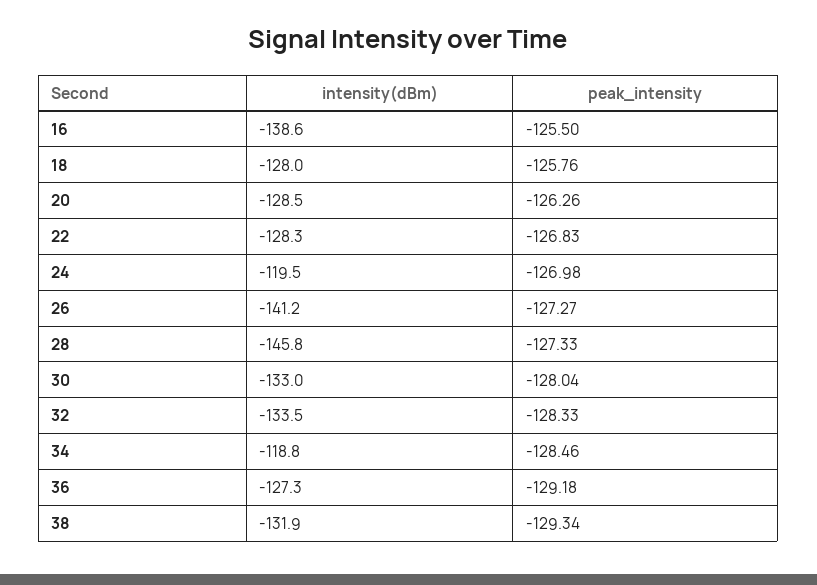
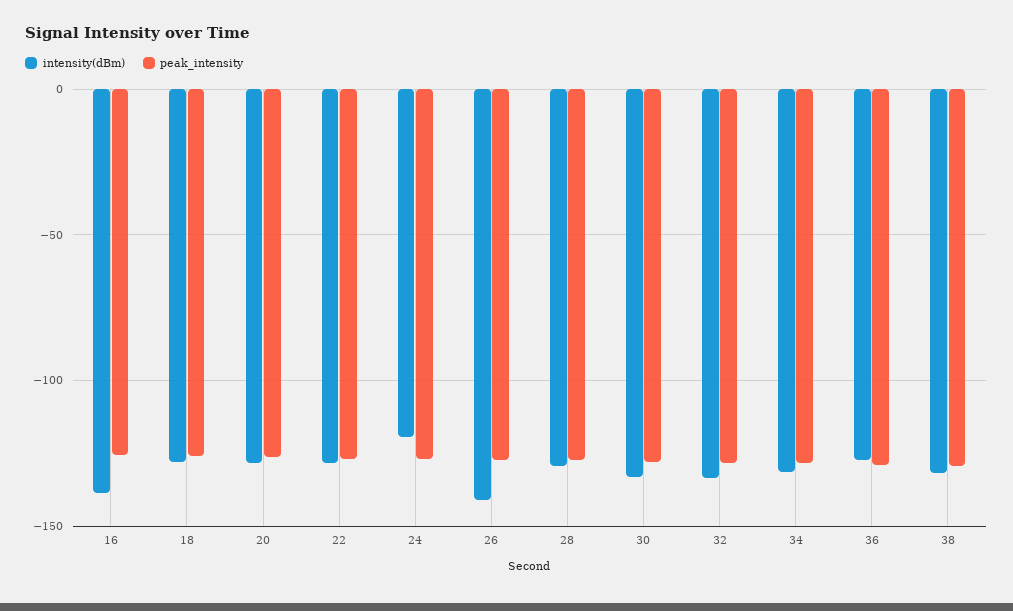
intensity(dBm), 28: -145.8 -> -130
intensity(dBm), 34: -118.8 -> -130

